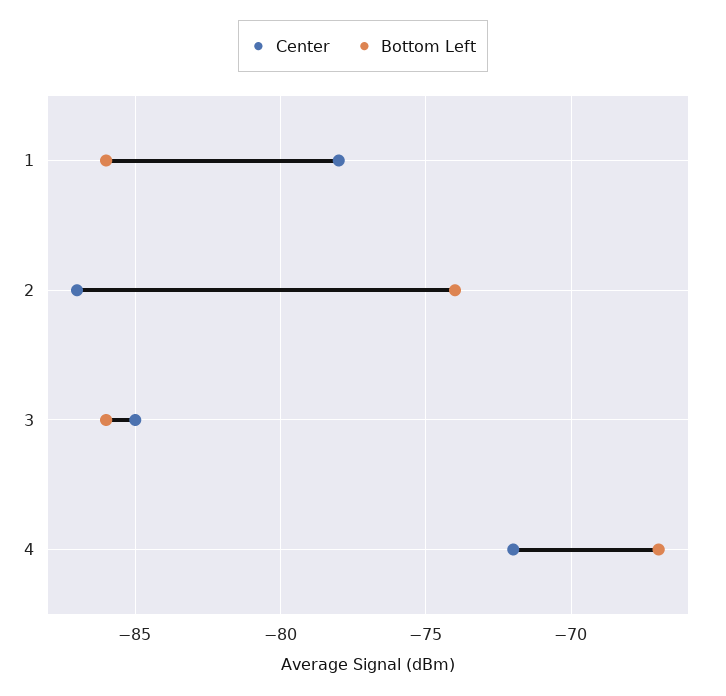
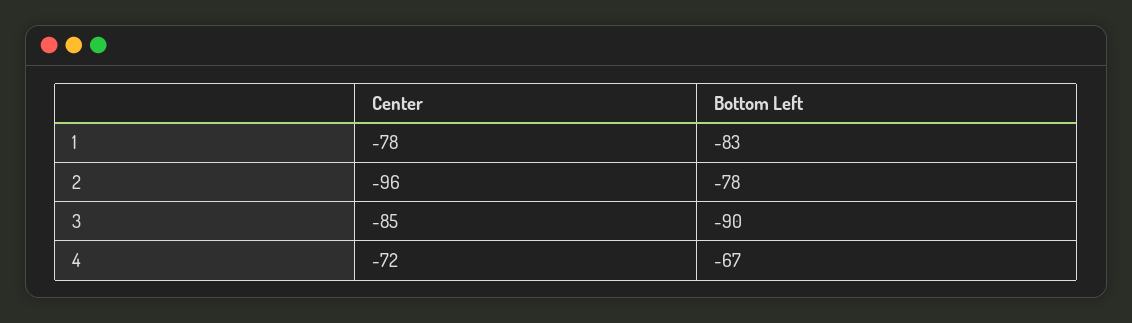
Bottom Left, 1: -86 -> -83
Center, 2: -87 -> -96
Bottom Left, 2: -74 -> -78
Bottom Left, 3: -86 -> -90

